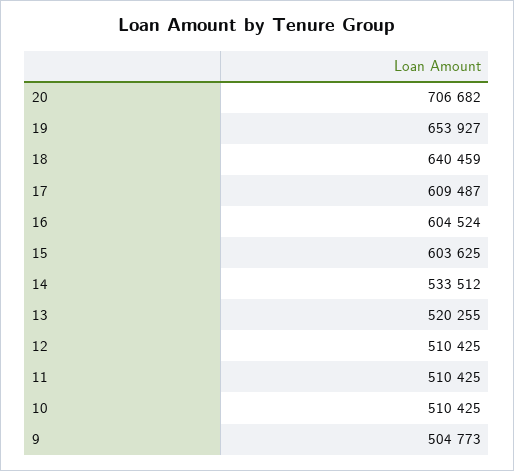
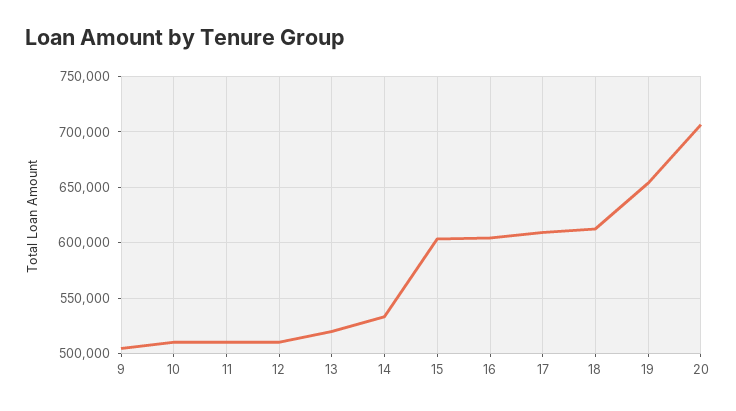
18: 640459 -> 610000

